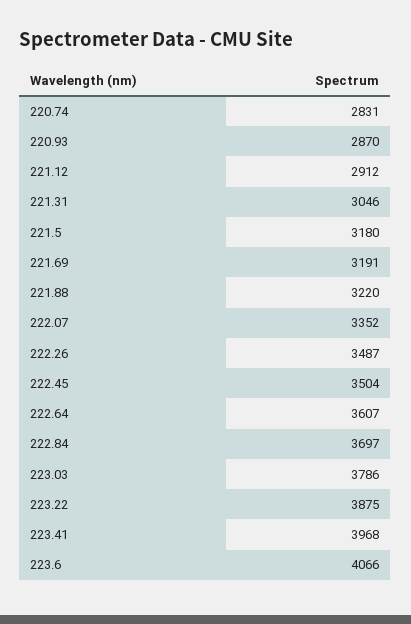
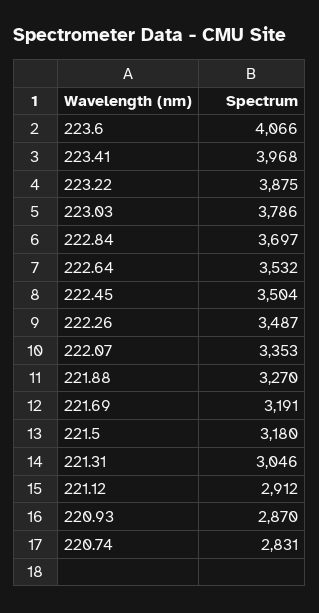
221.88: 3220 -> 3270
222.07: 3352 -> 3353
222.64: 3607 -> 3532

